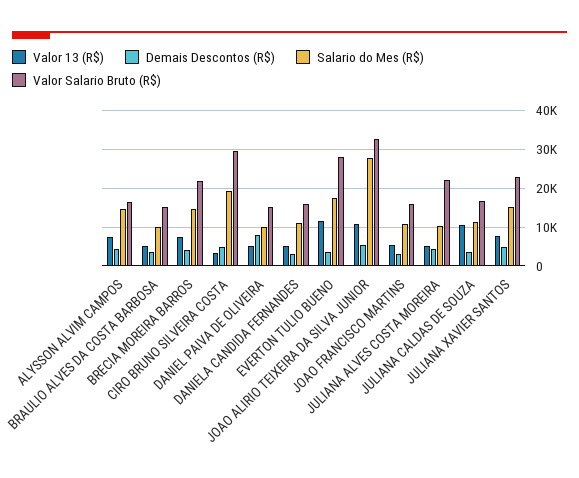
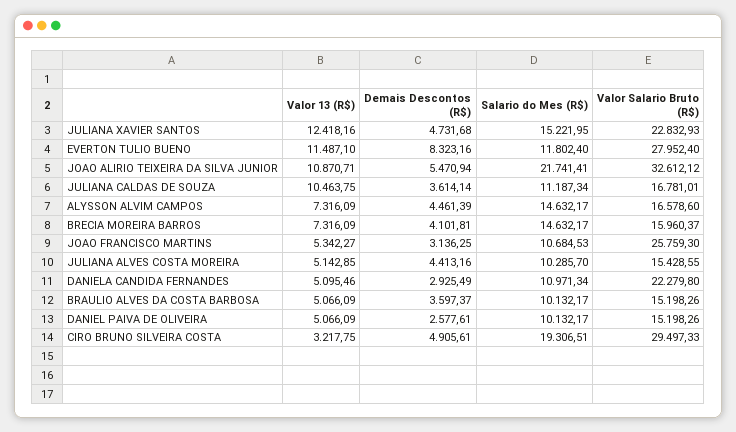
Valor Salario Bruto (R$), BRECIA MOREIRA BARROS: 22000 -> 15960.37
Demais Descontos (R$), DANIEL PAIVA DE OLIVEIRA: 8000 -> 2577.61
Valor Salario Bruto (R$), DANIELA CANDIDA FERNANDES: 16000 -> 22279.8
Demais Descontos (R$), EVERTON TULIO BUENO: 4000 -> 8323.16
Salario do Mes (R$), EVERTON TULIO BUENO: 18000 -> 11802.4
Salario do Mes (R$), JOAO ALIRIO TEIXEIRA DA SILVA JUNIOR: 28000 -> 21741.41
Valor Salario Bruto (R$), JOAO FRANCISCO MARTINS: 16000 -> 25759.3
Valor Salario Bruto (R$), JULIANA ALVES COSTA MOREIRA: 22000 -> 15428.55
Valor 13 (R$), JULIANA XAVIER SANTOS: 8000 -> 12418.16

